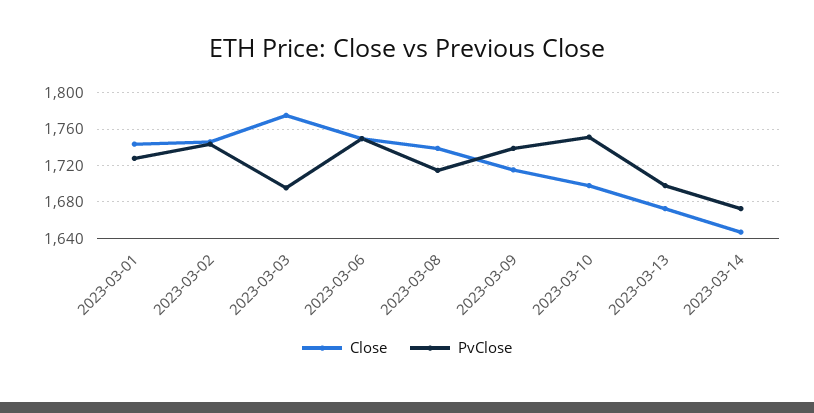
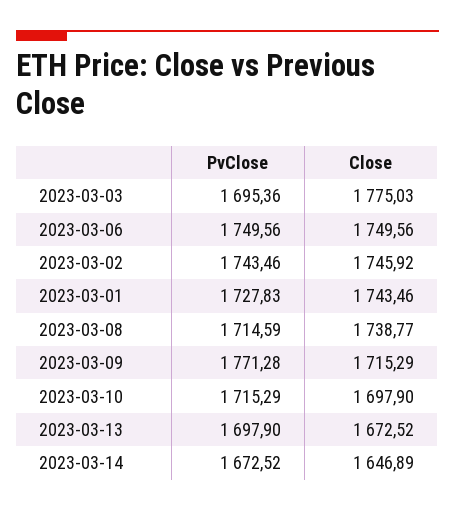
PvClose, 2023-03-09: 1740 -> 1771.28
PvClose, 2023-03-10: 1750 -> 1715.29

